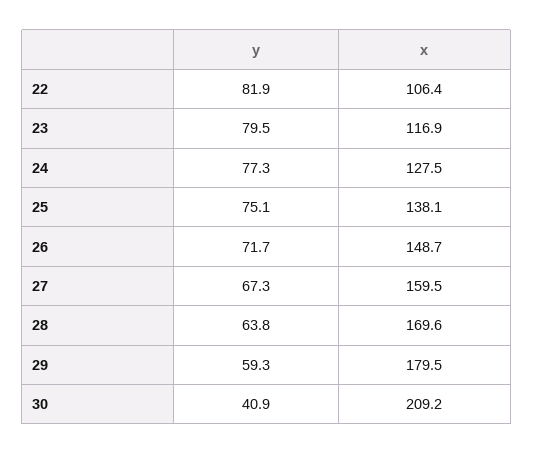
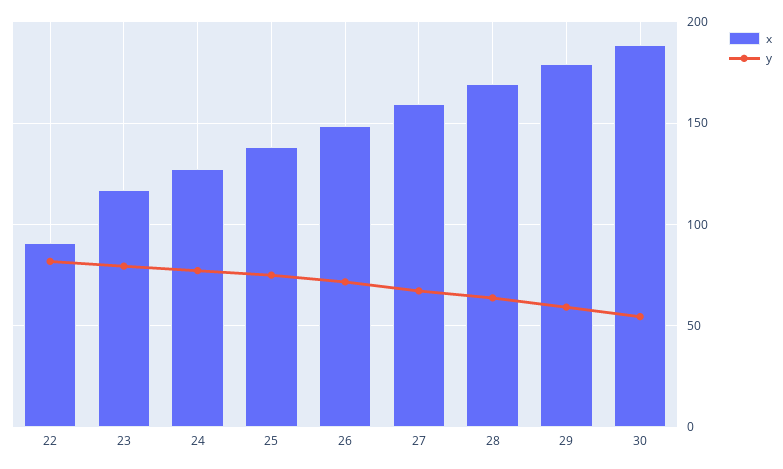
x, 22: 106.4 -> 90
y, 30: 40.9 -> 55
x, 30: 209.2 -> 190

